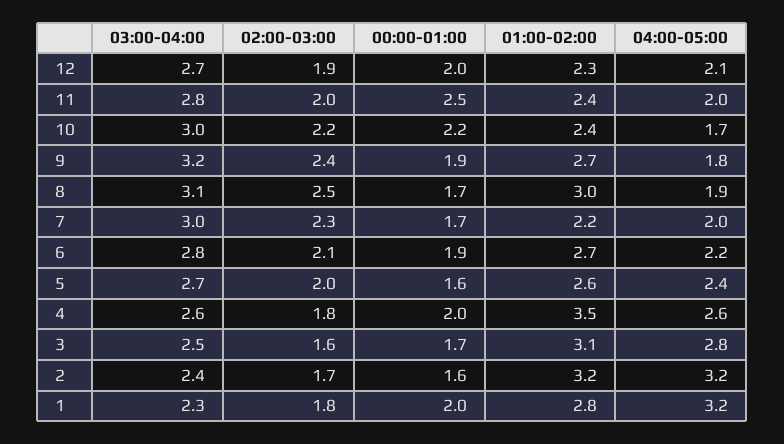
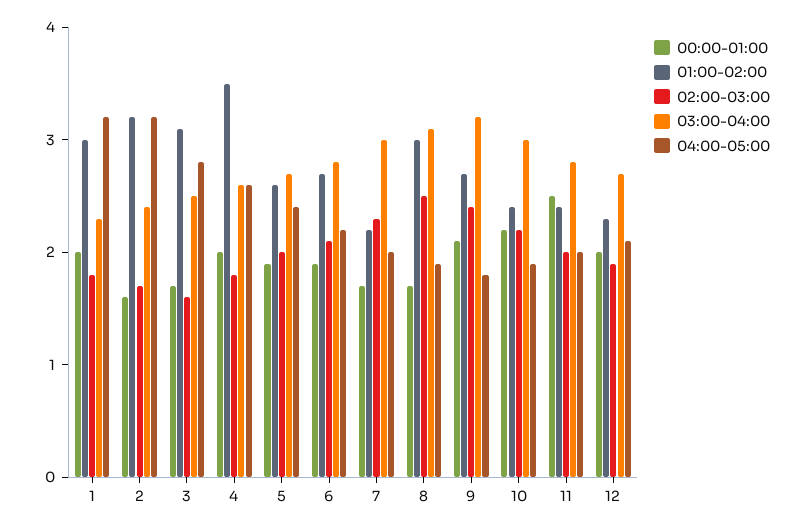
04:00-05:00, 10: 1.7 -> 1.9
00:00-01:00, 9: 1.9 -> 2.1
00:00-01:00, 5: 1.6 -> 1.9
01:00-02:00, 1: 2.8 -> 3

